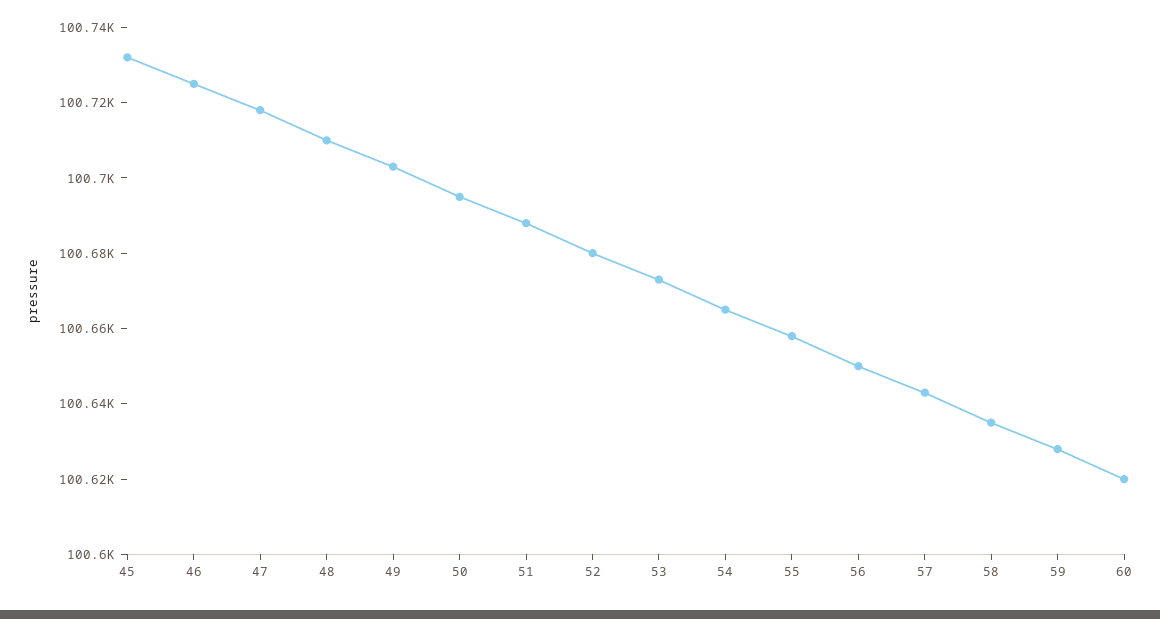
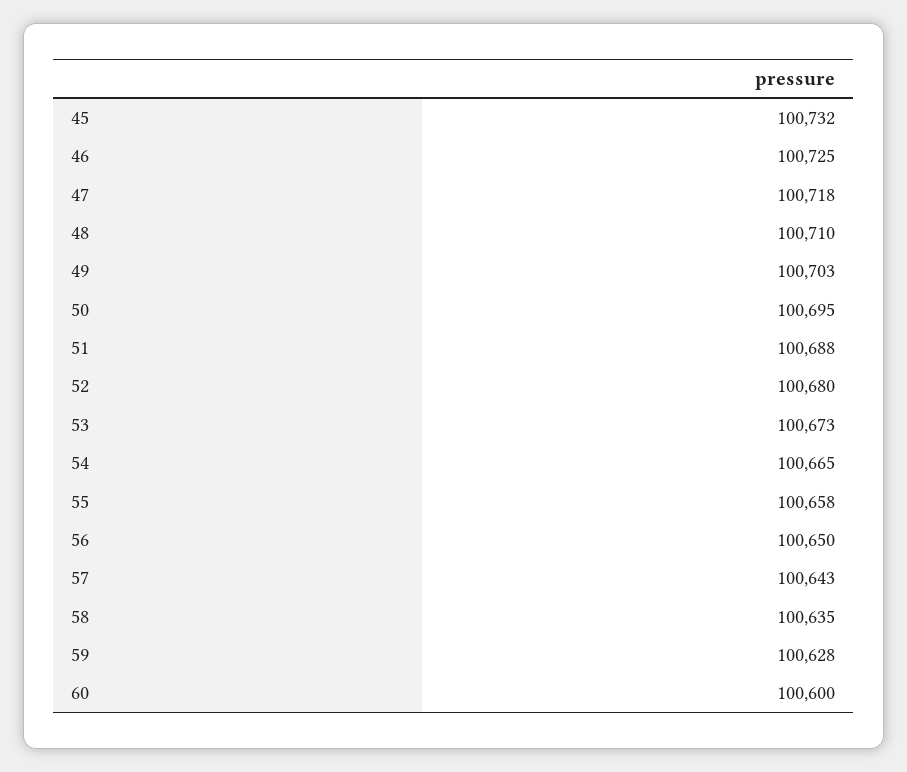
60: 100620 -> 100600

